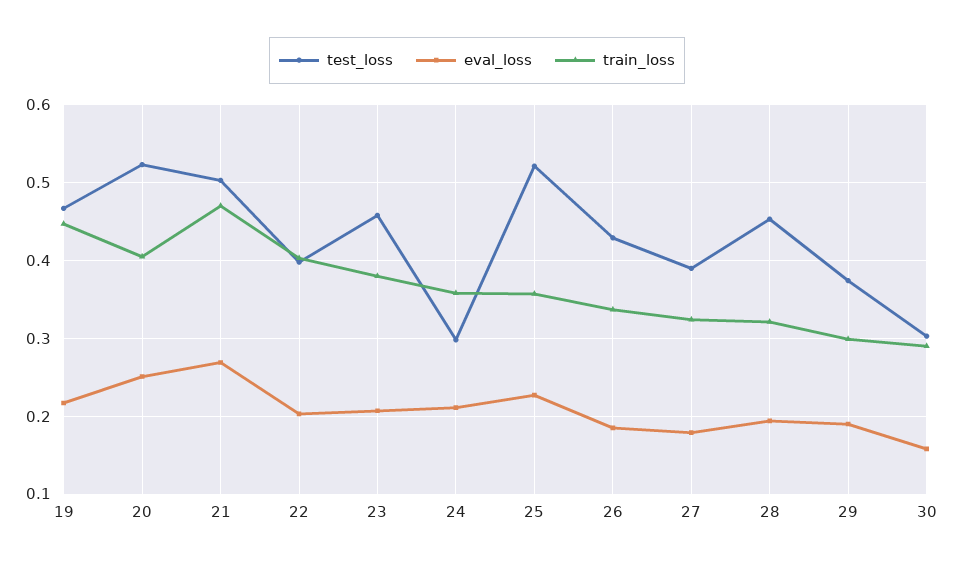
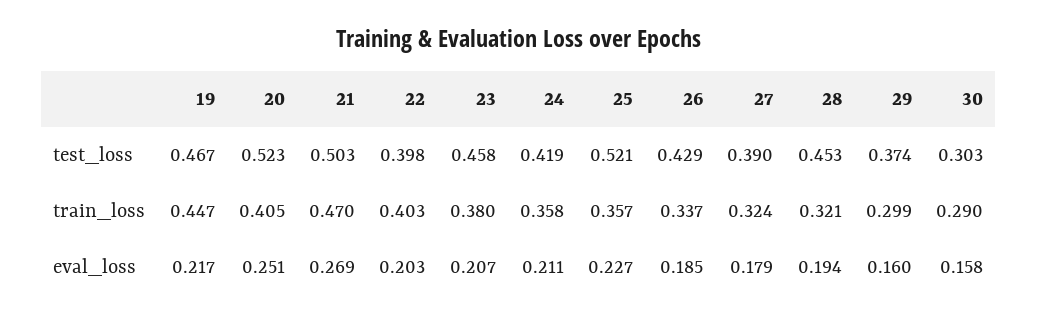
test_loss, 24: 0.3 -> 0.419
eval_loss, 29: 0.19 -> 0.16

